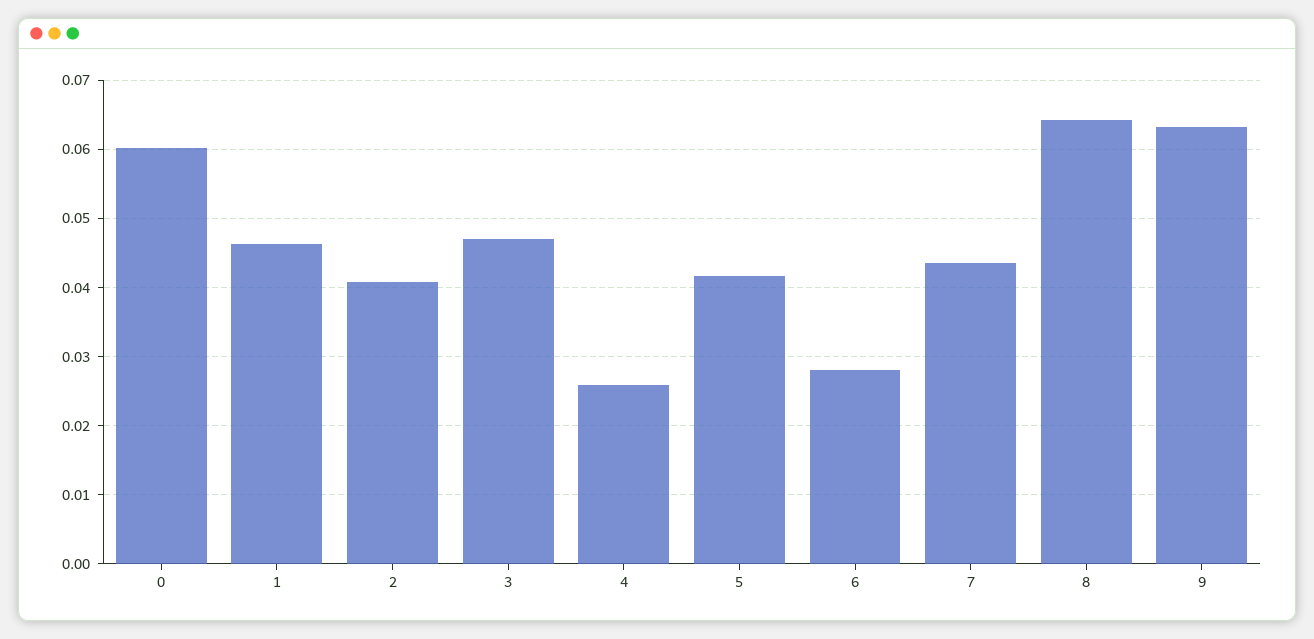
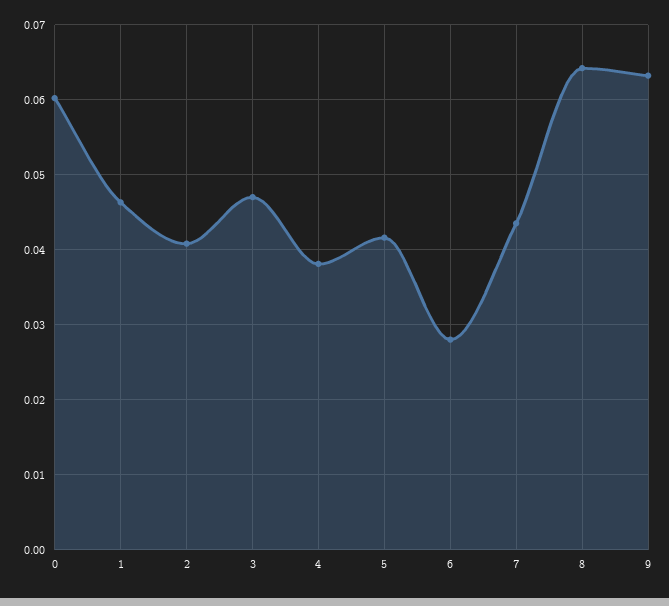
4: 0.026 -> 0.038

